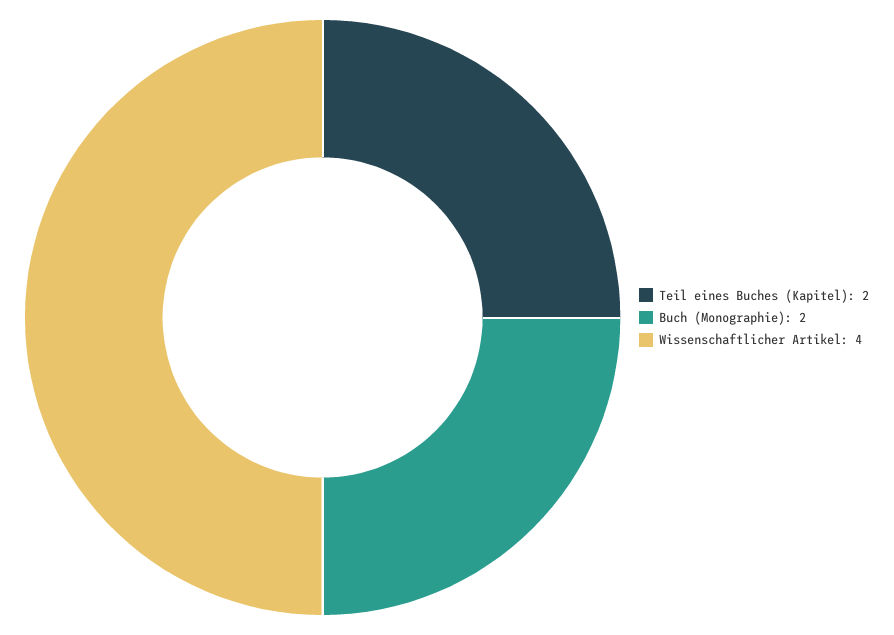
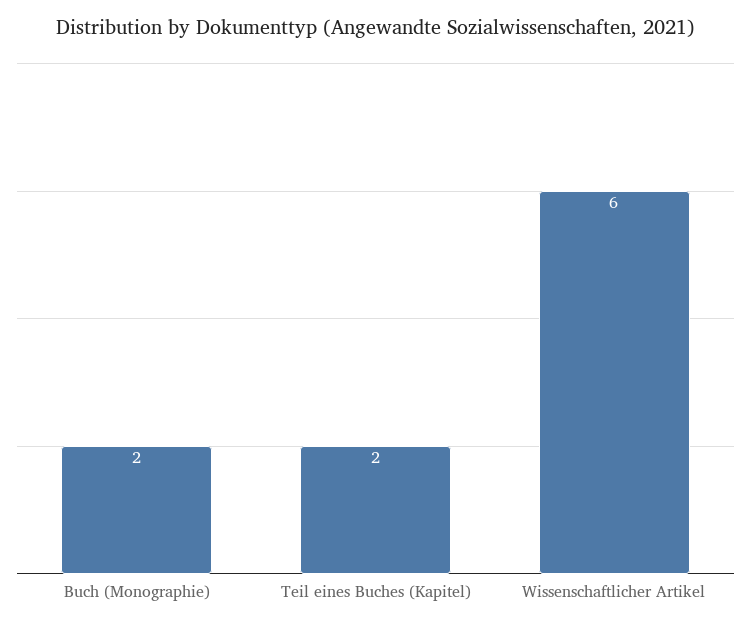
Wissenschaftlicher Artikel: 4 -> 6

